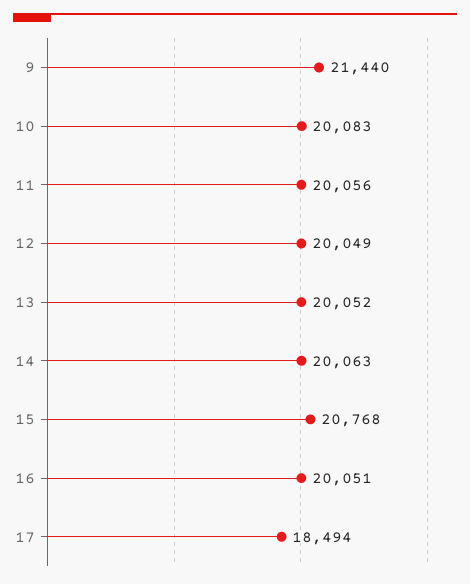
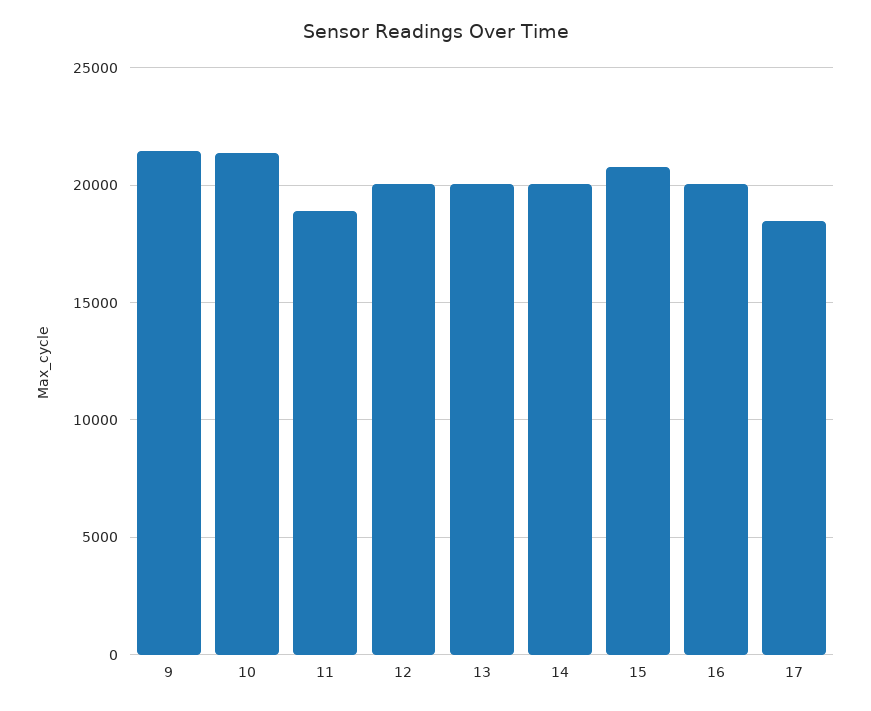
10: 20083 -> 21500
11: 20056 -> 19000

